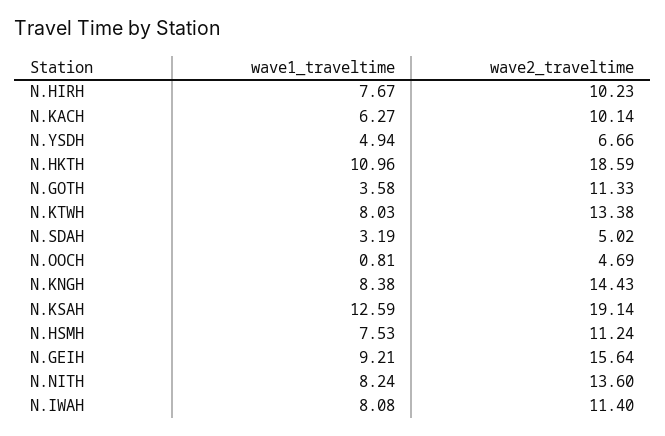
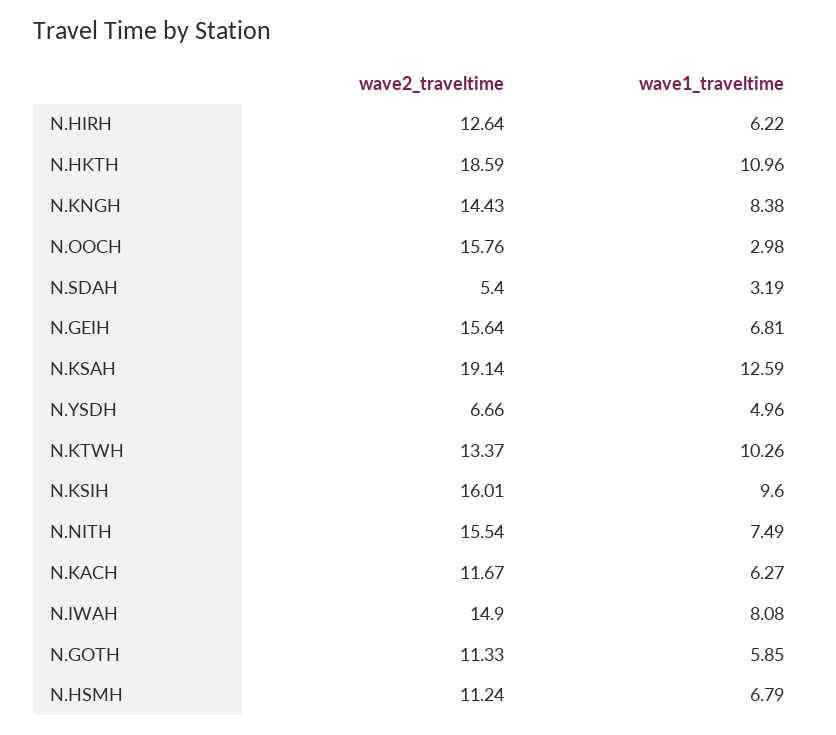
wave1_traveltime, N.HIRH: 7.67 -> 6.22
wave2_traveltime, N.HIRH: 10.23 -> 12.64
wave2_traveltime, N.KACH: 10.14 -> 11.67
wave1_traveltime, N.YSDH: 4.94 -> 4.96
wave1_traveltime, N.GOTH: 3.58 -> 5.85
wave1_traveltime, N.KTWH: 8.03 -> 10.26
wave2_traveltime, N.KTWH: 13.38 -> 13.37
wave2_traveltime, N.SDAH: 5.02 -> 5.4
wave1_traveltime, N.OOCH: 0.81 -> 2.98
wave2_traveltime, N.OOCH: 4.69 -> 15.76
wave1_traveltime, N.HSMH: 7.53 -> 6.79
wave1_traveltime, N.GEIH: 9.21 -> 6.81
wave1_traveltime, N.NITH: 8.24 -> 7.49
wave2_traveltime, N.NITH: 13.6 -> 15.54
wave2_traveltime, N.IWAH: 11.4 -> 14.9
wave2_traveltime, N.KSIH: none -> 16.01
wave1_traveltime, N.KSIH: none -> 9.6

